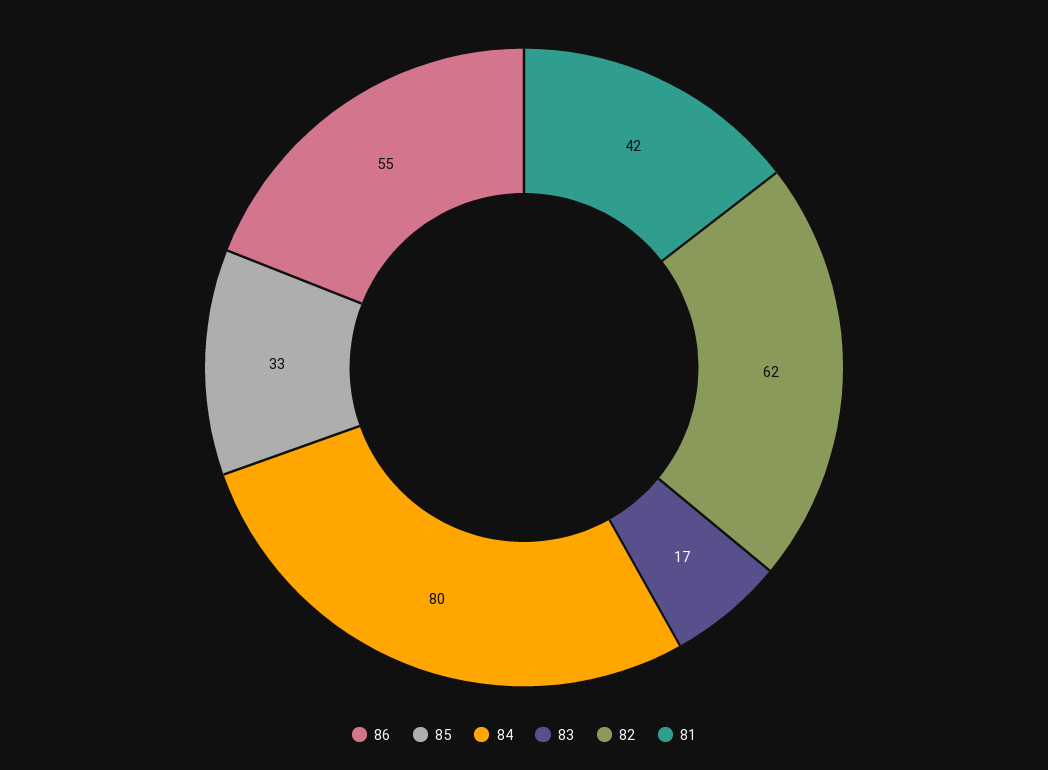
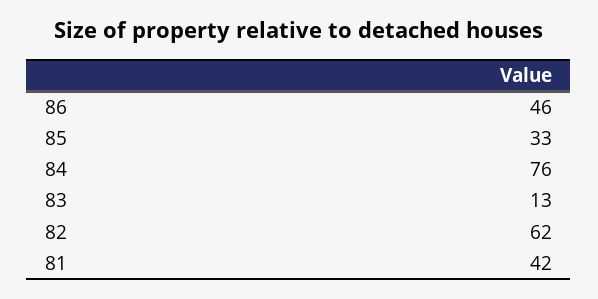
86: 55 -> 46
84: 80 -> 76
83: 17 -> 13

